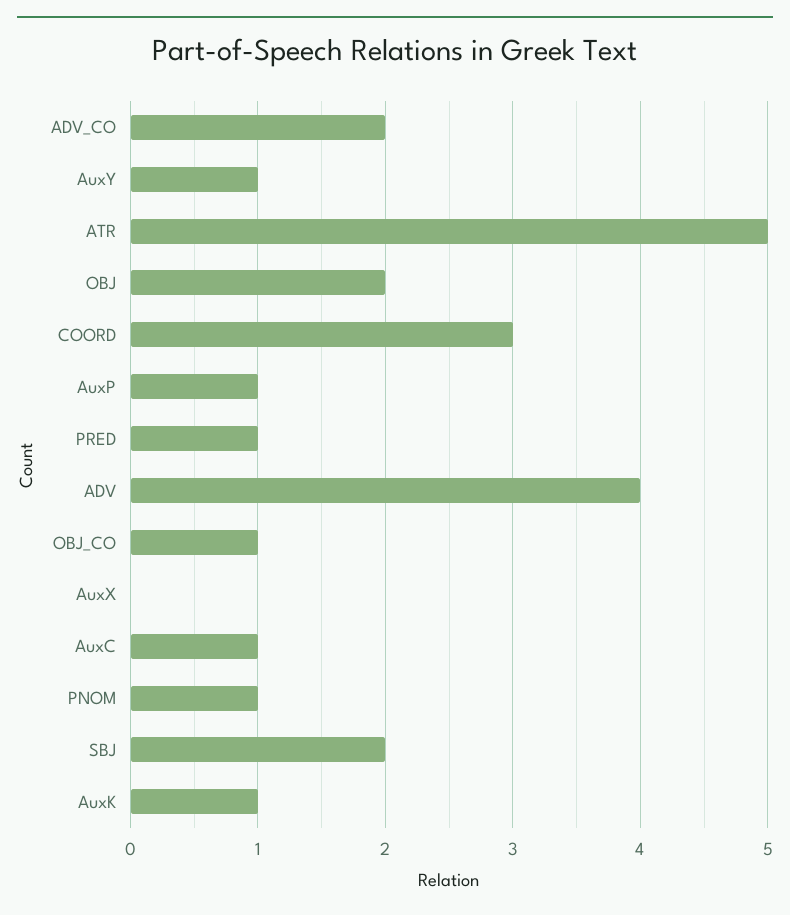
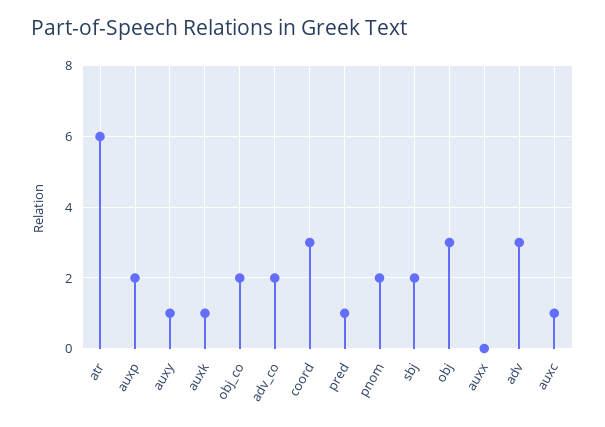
ATR: 5 -> 6
OBJ: 2 -> 3
AuxP: 1 -> 2
ADV: 4 -> 3
OBJ_CO: 1 -> 2
PNOM: 1 -> 2

